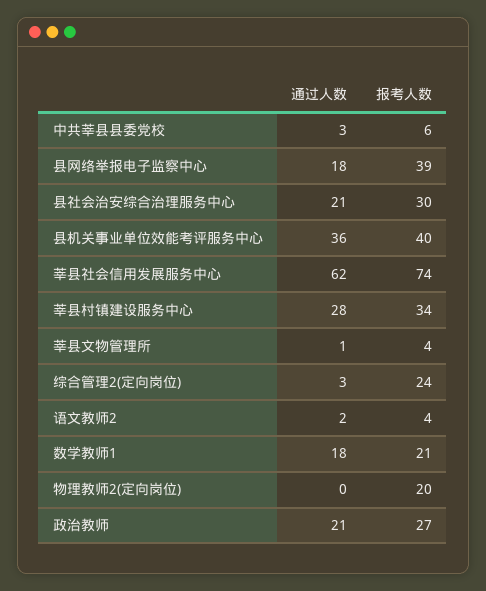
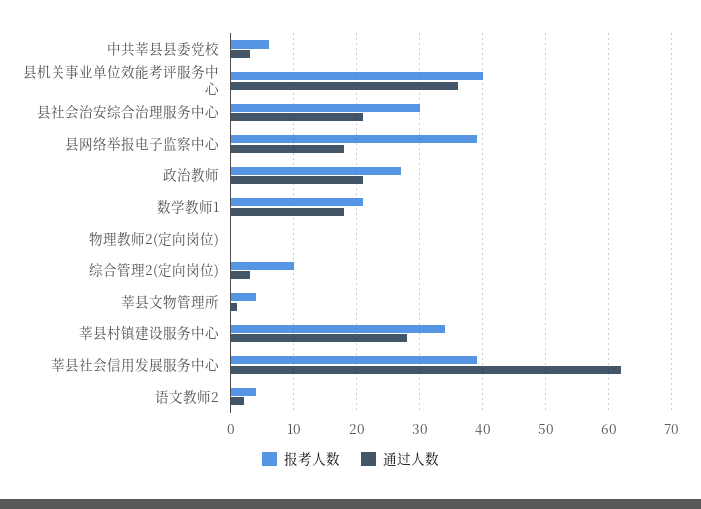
报考人数, 莘县社会信用发展服务中心: 74 -> 39
报考人数, 综合管理2(定向岗位): 24 -> 10
报考人数, 物理教师2(定向岗位): 20 -> 0

